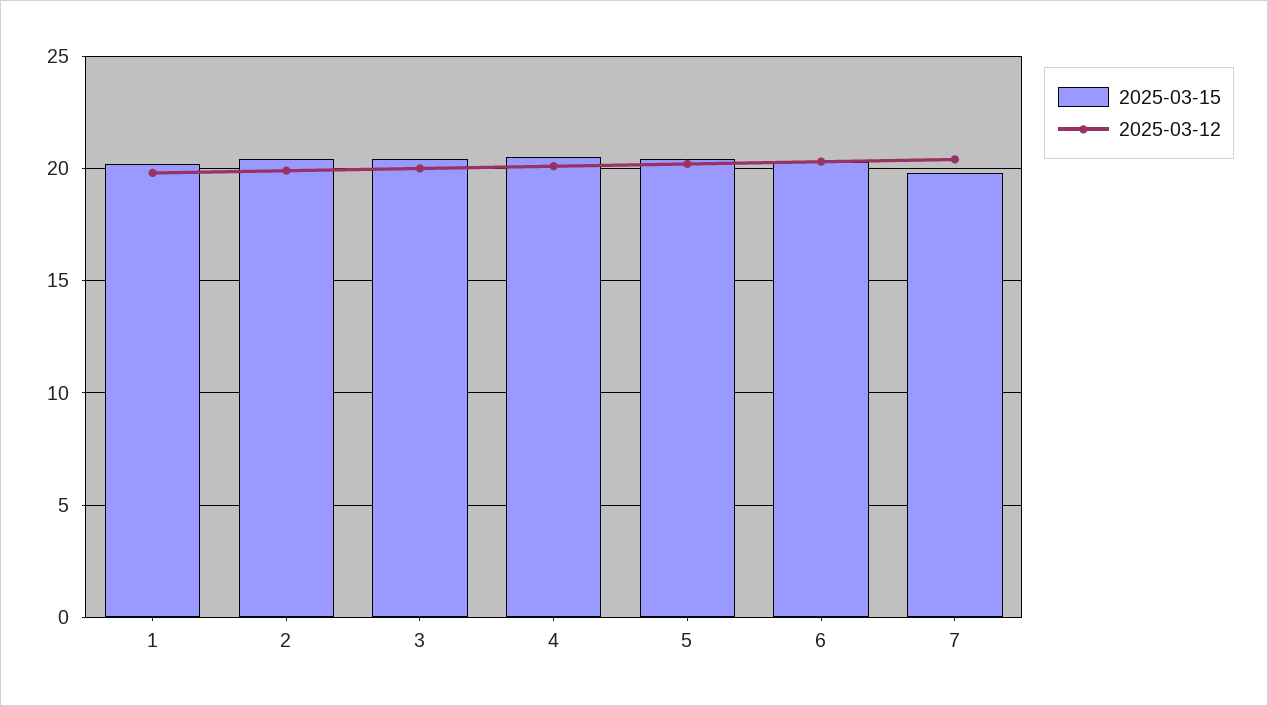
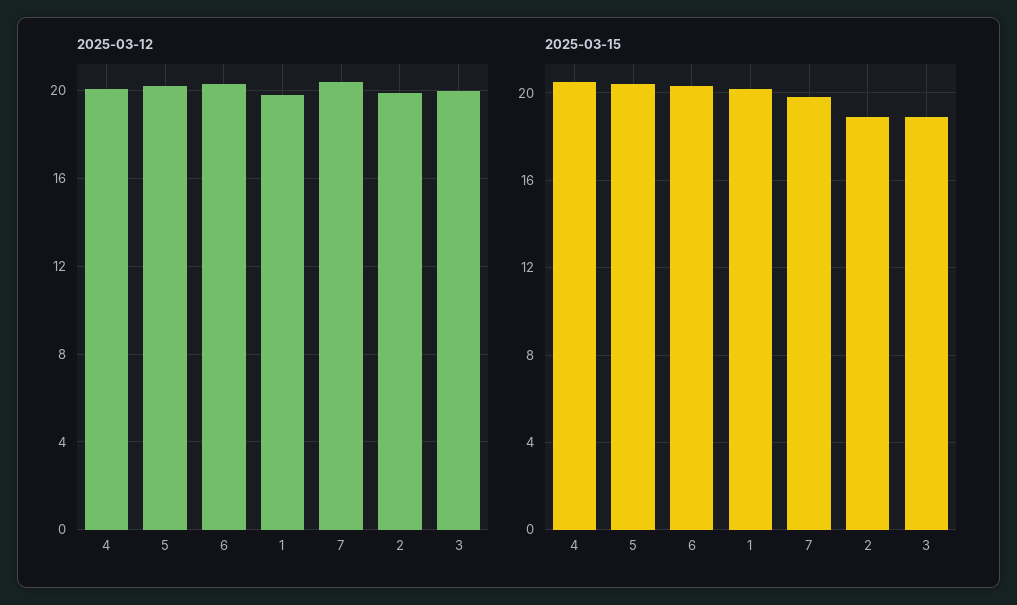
2025-03-15, 2: 20.5 -> 19
2025-03-15, 3: 20.5 -> 19

